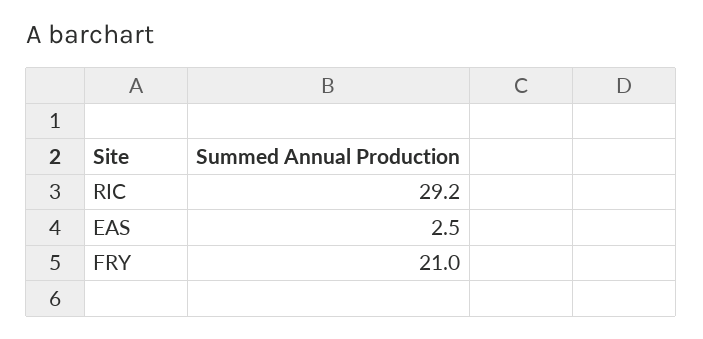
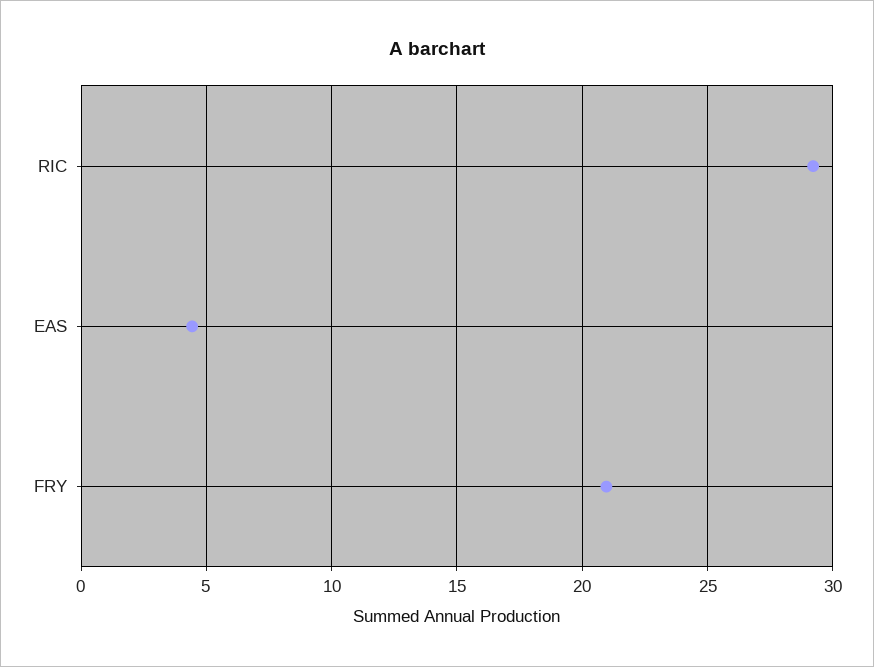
EAS: 2.5 -> 4.5

